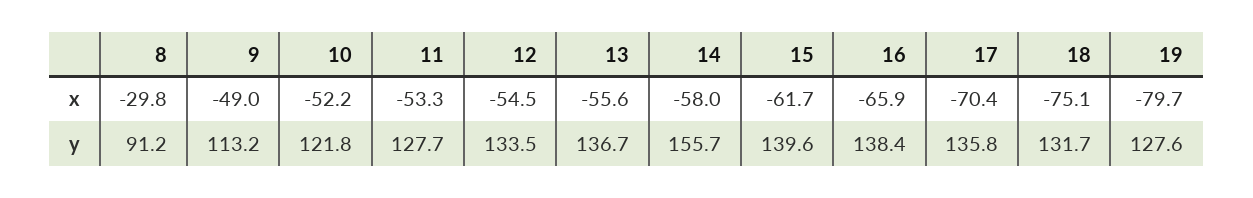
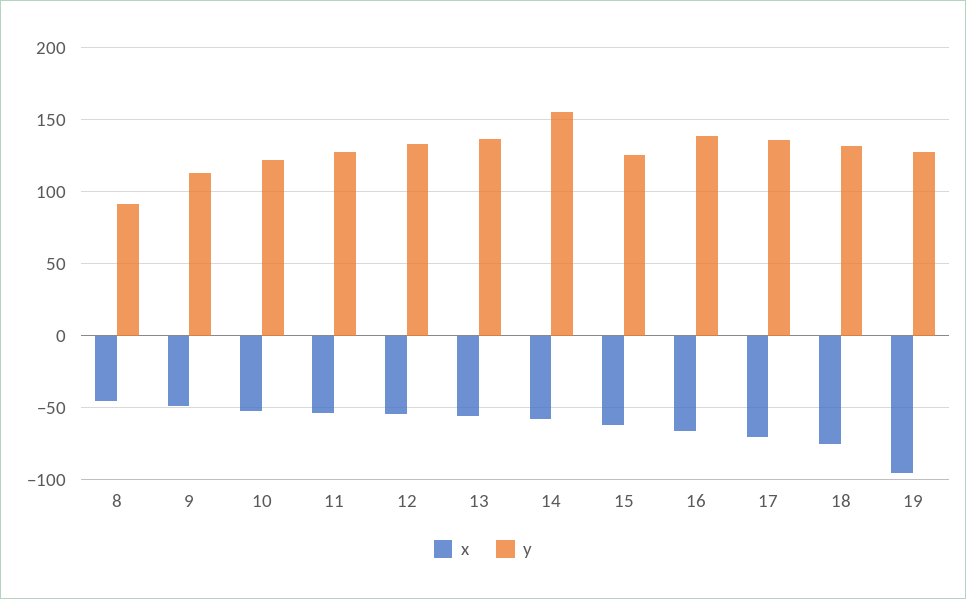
x, 8: -29.8 -> -45
x, 19: -79.7 -> -95
y, 15: 139.6 -> 125

